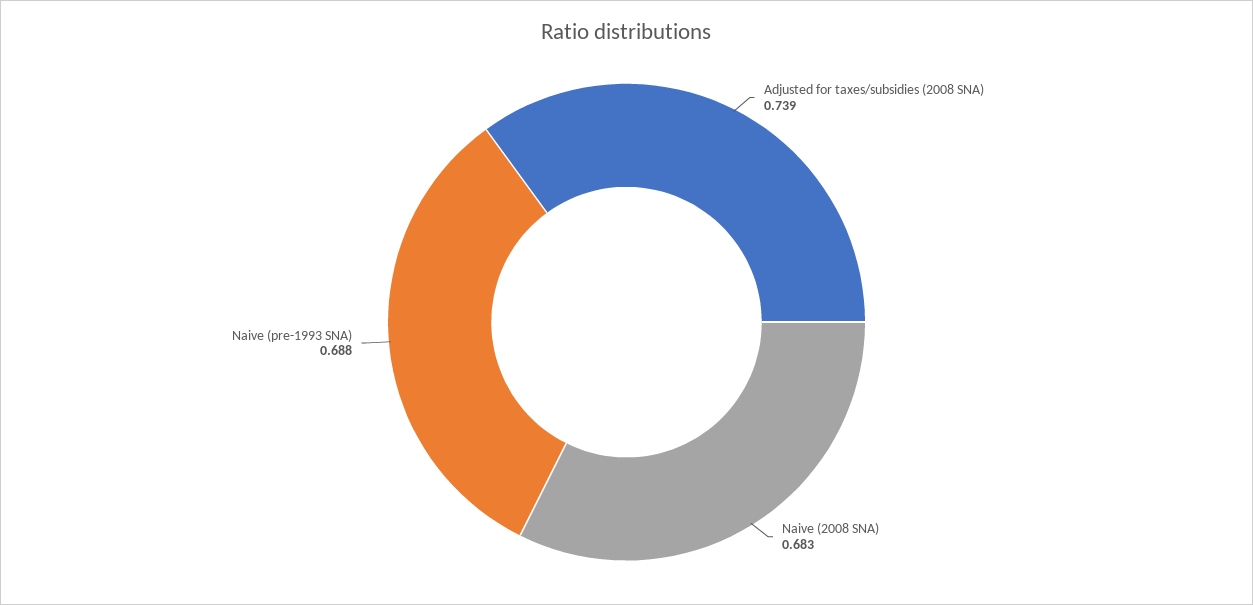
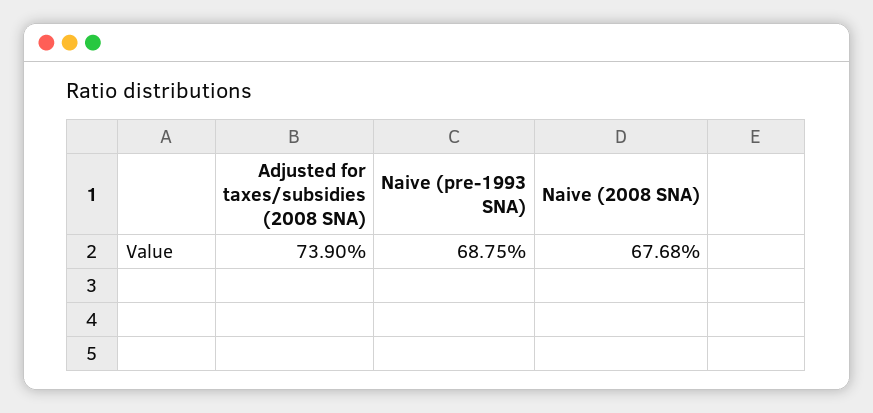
Naive (2008 SNA): 0.683 -> 0.6768

